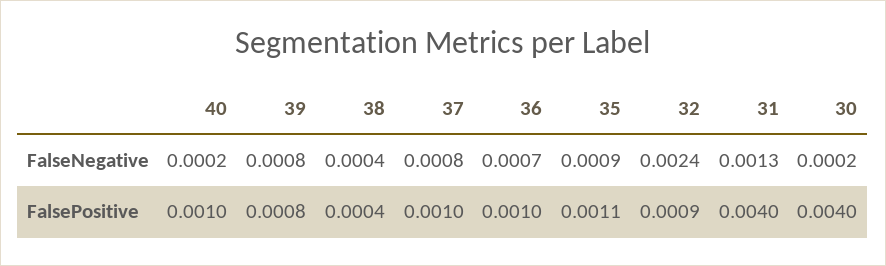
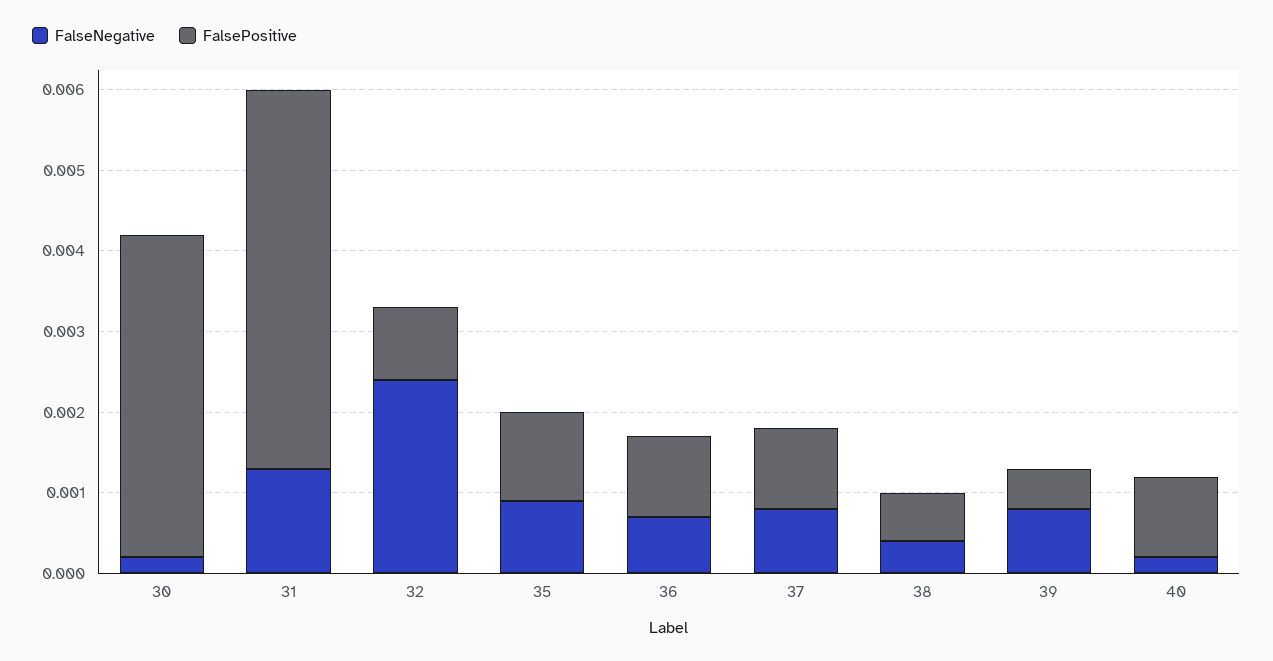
FalsePositive, 39: 0.0008 -> 0.0005
FalsePositive, 38: 0.0004 -> 0.0006
FalsePositive, 31: 0.004 -> 0.0047

